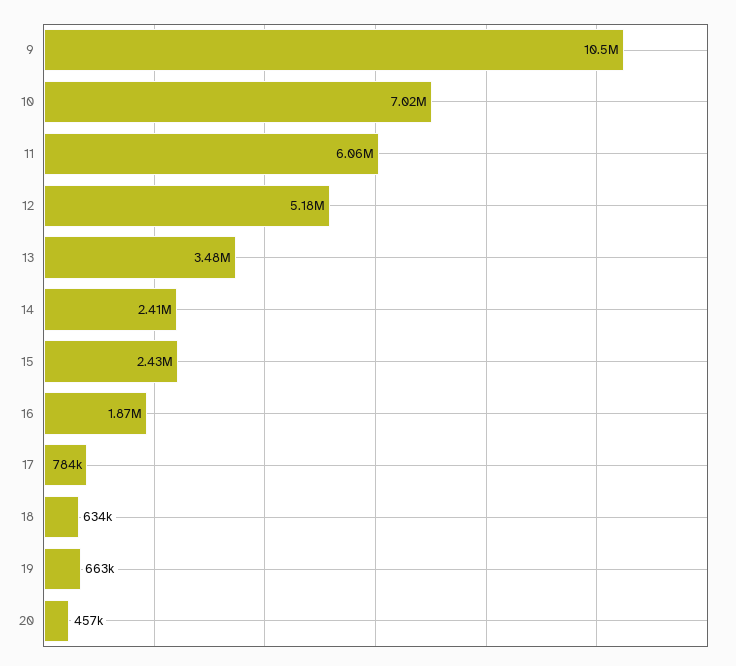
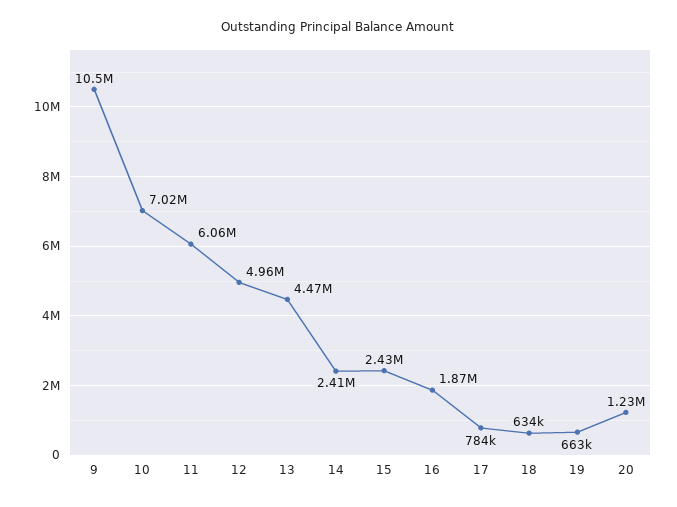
12: 5180000 -> 4960000
13: 3480000 -> 4470000
20: 457000 -> 1230000

